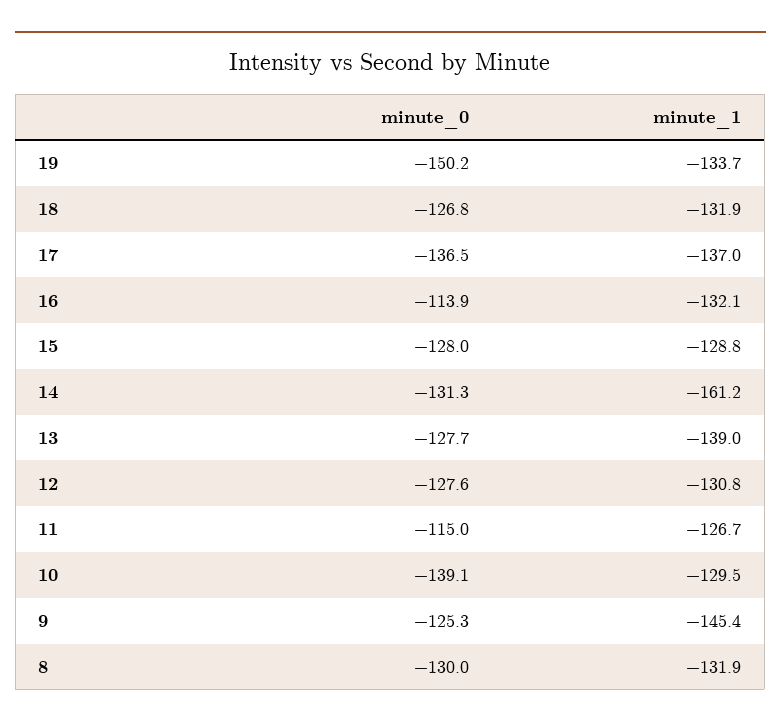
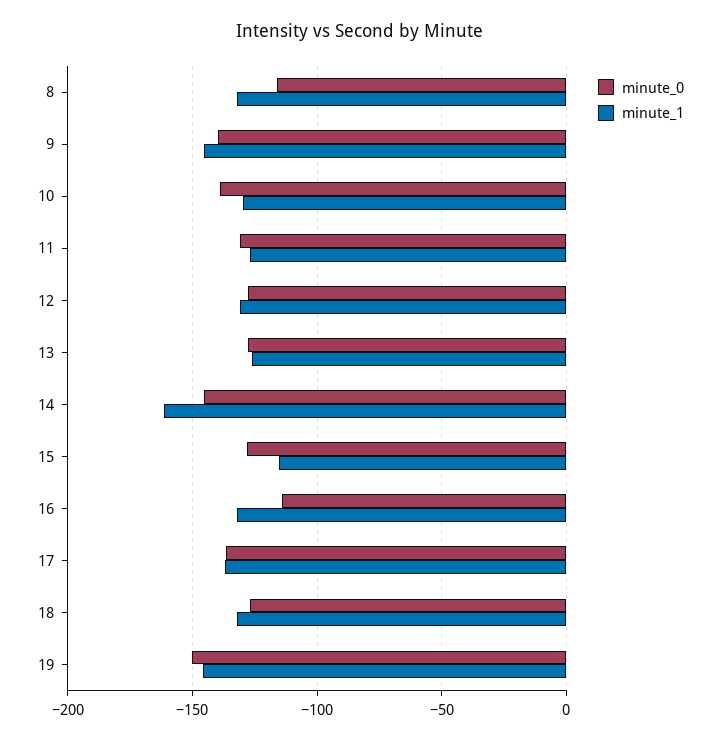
minute_1, 19: -133.7 -> -145
minute_1, 15: -128.8 -> -115
minute_0, 14: -131.3 -> -145
minute_1, 13: -139 -> -125
minute_0, 11: -115 -> -130
minute_0, 9: -125.3 -> -140
minute_0, 8: -130 -> -115

